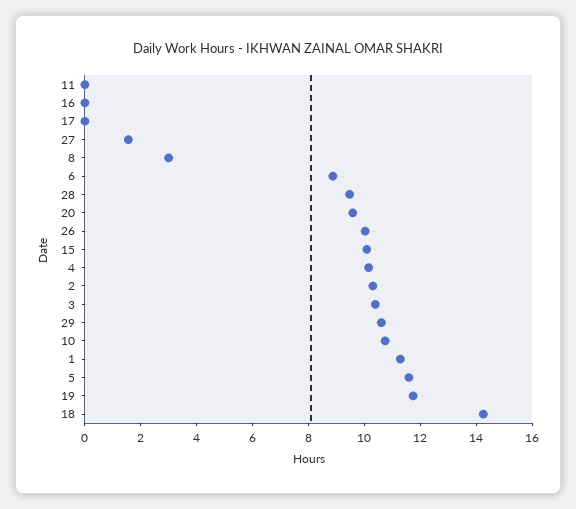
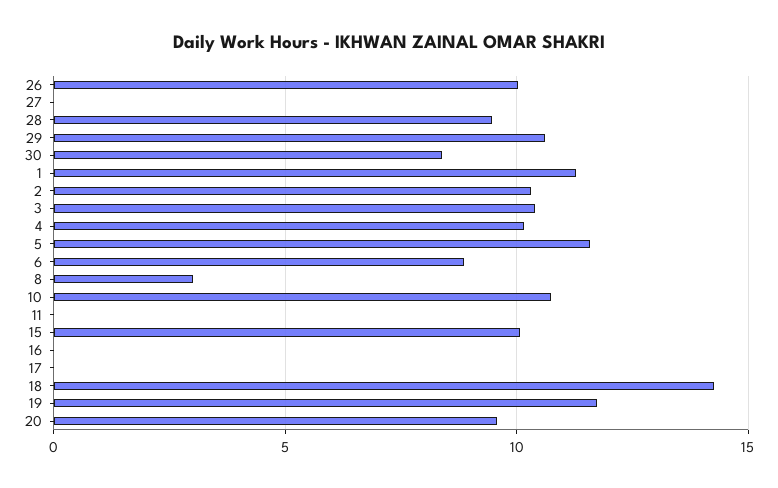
27: 1.5 -> 0
30: none -> 8.5

